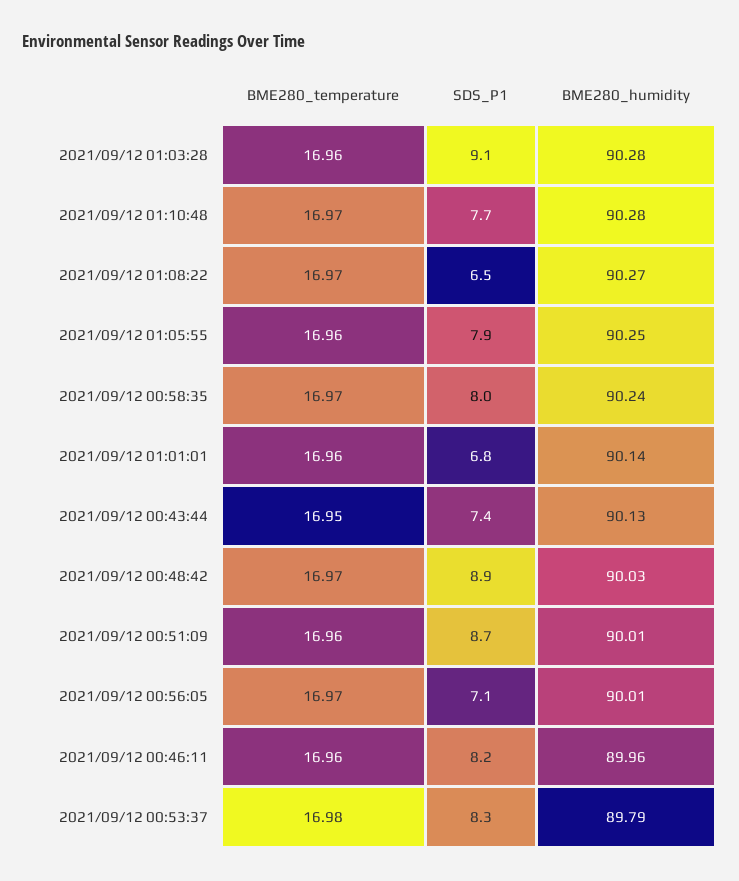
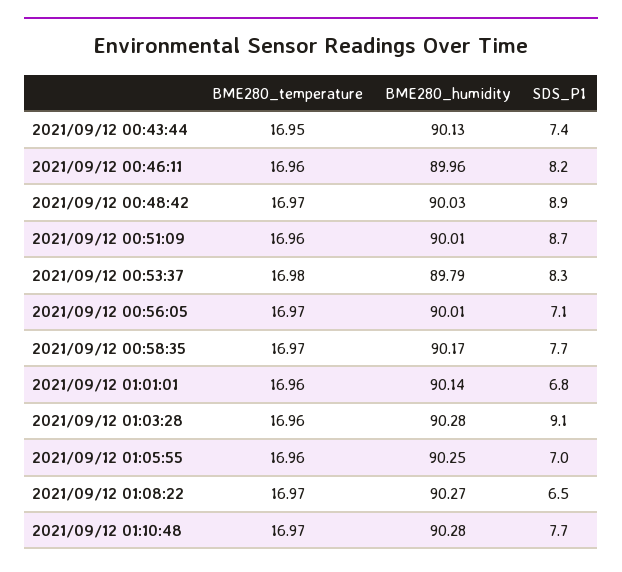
SDS_P1, 2021/09/12 01:05:55: 7.9 -> 7
SDS_P1, 2021/09/12 00:58:35: 8 -> 7.7
BME280_humidity, 2021/09/12 00:58:35: 90.24 -> 90.17

